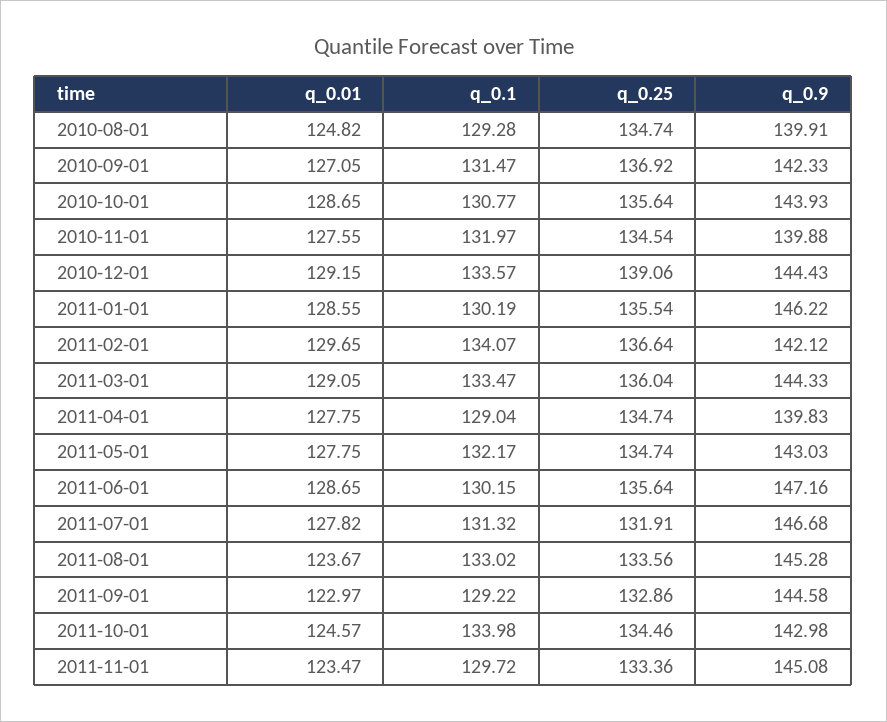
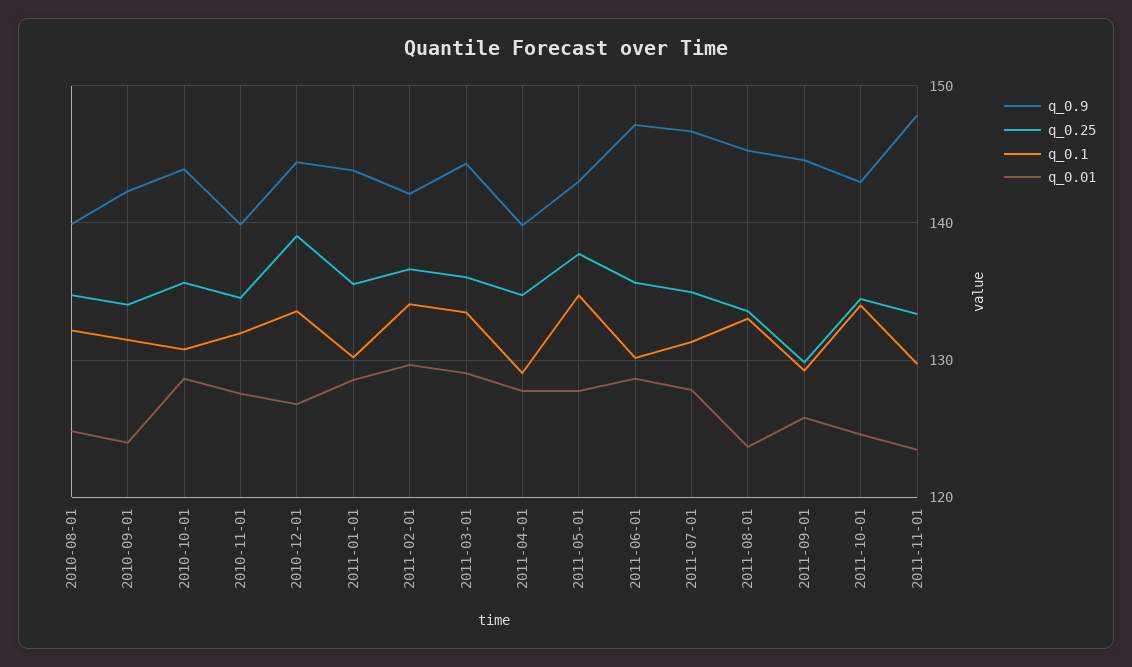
q_0.1, 2010-08-01: 129.28 -> 132
q_0.01, 2010-09-01: 127.05 -> 124
q_0.25, 2010-09-01: 136.92 -> 134
q_0.01, 2010-12-01: 129.15 -> 127
q_0.9, 2011-01-01: 146.22 -> 144
q_0.1, 2011-05-01: 132.17 -> 135
q_0.25, 2011-05-01: 134.74 -> 138
q_0.25, 2011-07-01: 131.91 -> 135
q_0.01, 2011-09-01: 122.97 -> 126
q_0.25, 2011-09-01: 132.86 -> 130
q_0.9, 2011-11-01: 145.08 -> 148

